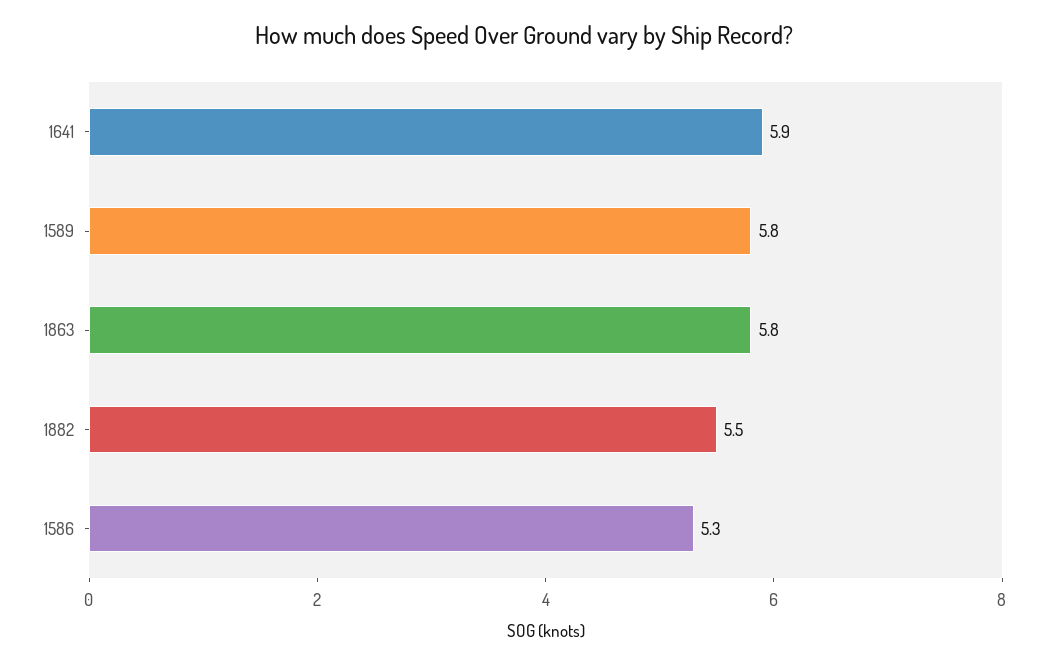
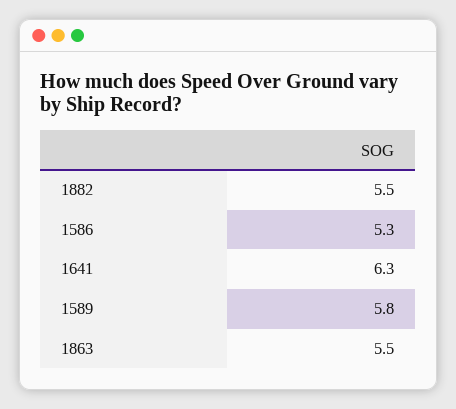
1641: 5.9 -> 6.3
1863: 5.8 -> 5.5

